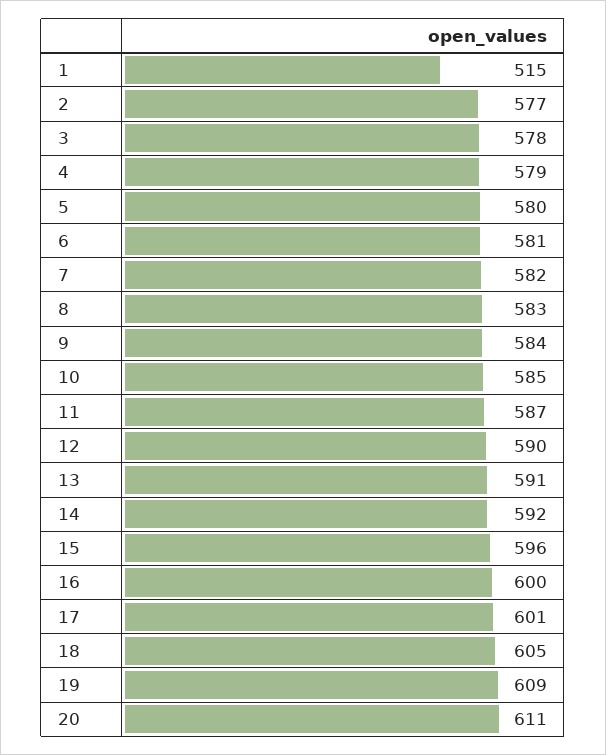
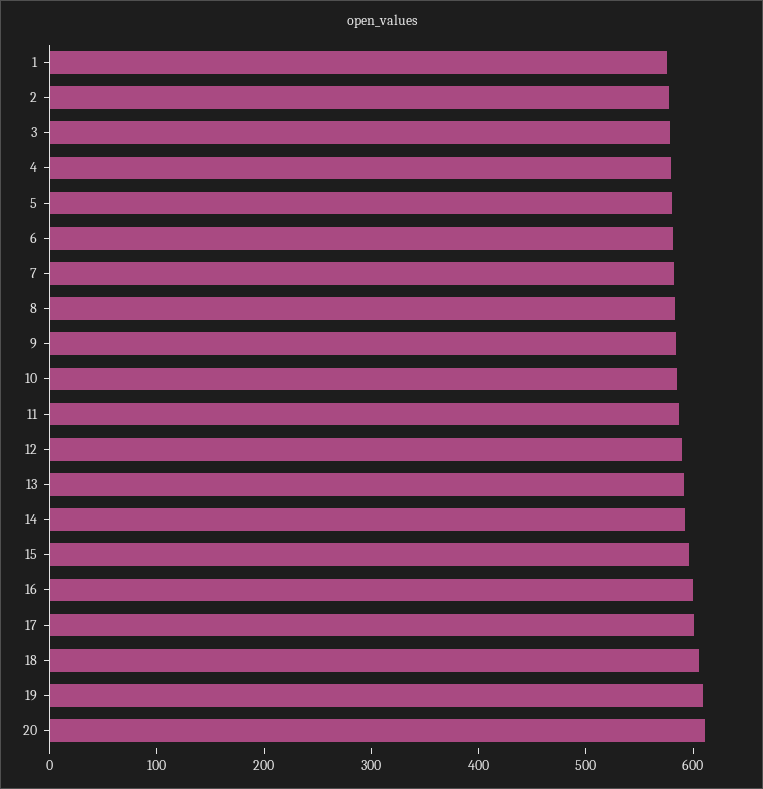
1: 515 -> 580

